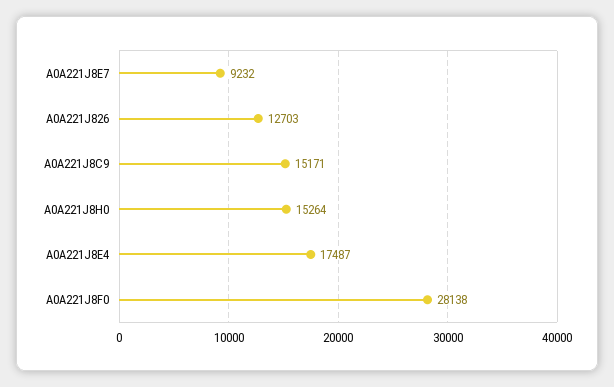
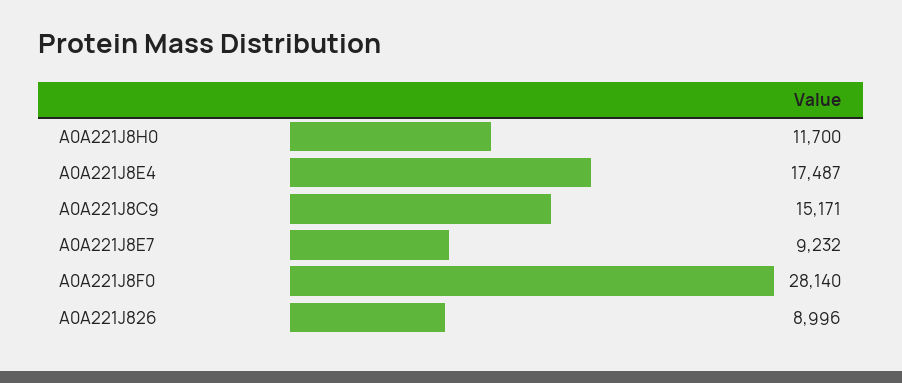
A0A221J826: 12703 -> 8996
A0A221J8H0: 15264 -> 11700
A0A221J8F0: 28138 -> 28140

